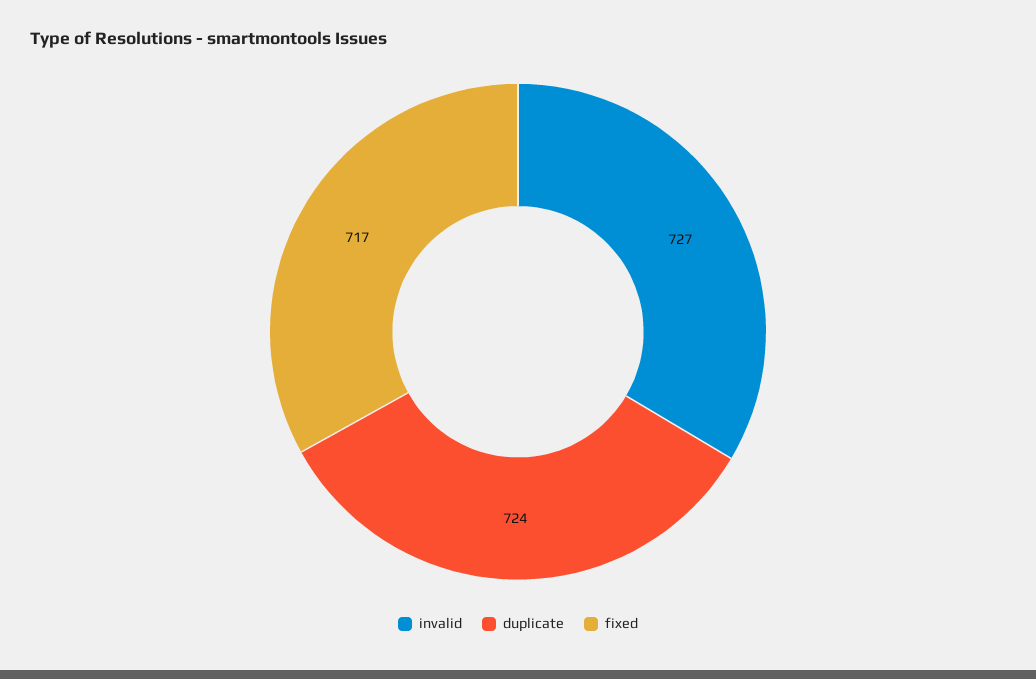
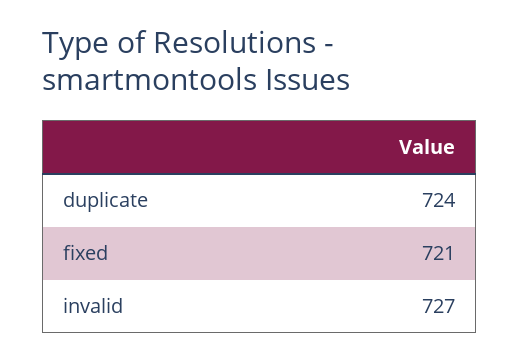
fixed: 717 -> 721

